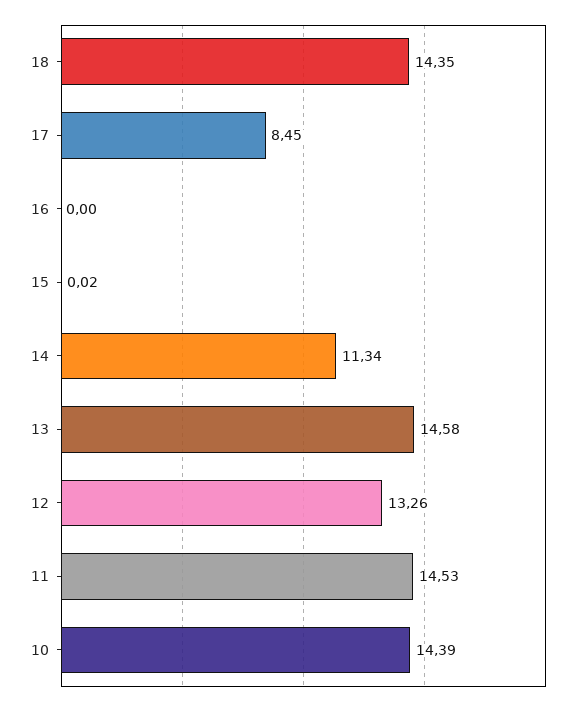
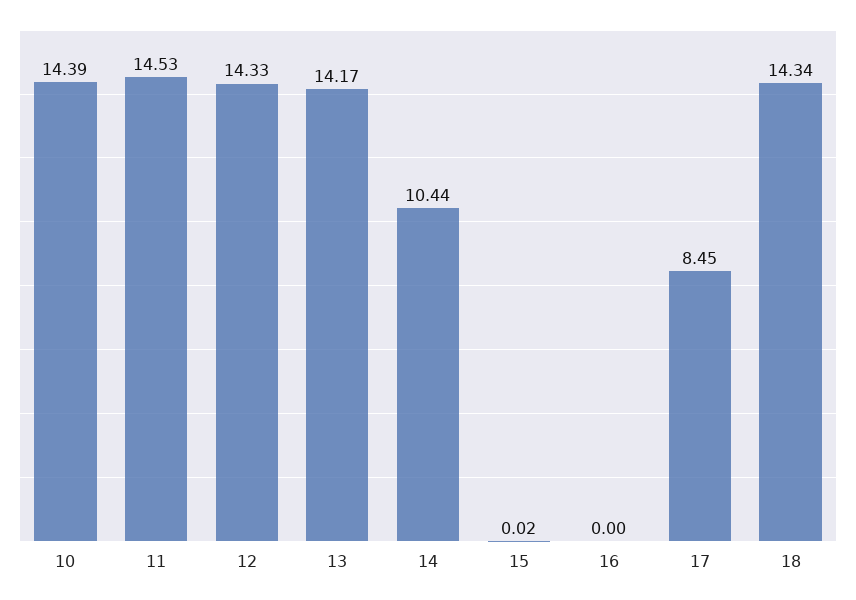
18: 14.35 -> 14.34
14: 11.34 -> 10.44
13: 14.58 -> 14.17
12: 13.26 -> 14.33

